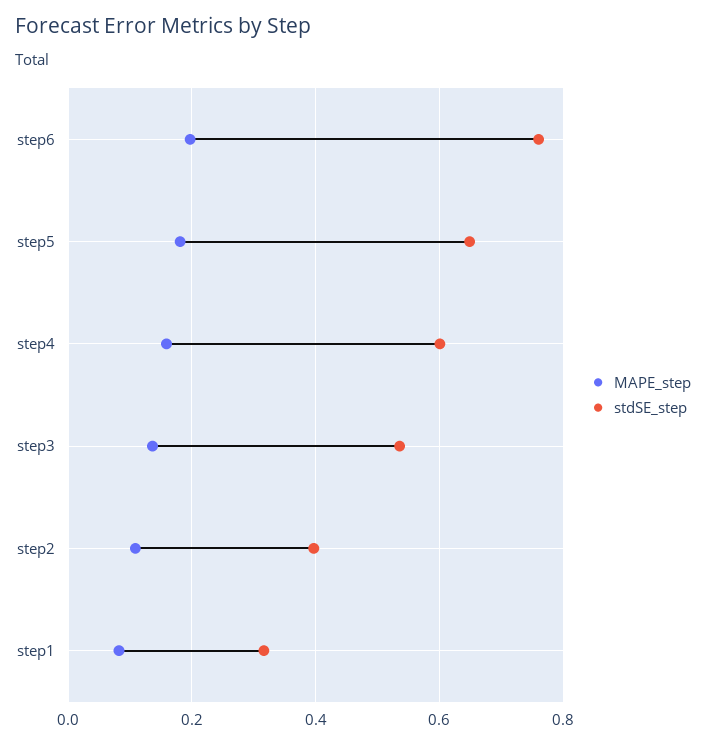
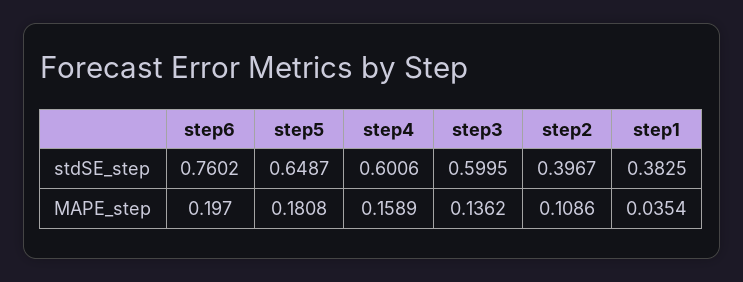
stdSE_step, step3: 0.54 -> 0.5995
MAPE_step, step1: 0.08 -> 0.0354
stdSE_step, step1: 0.32 -> 0.3825

